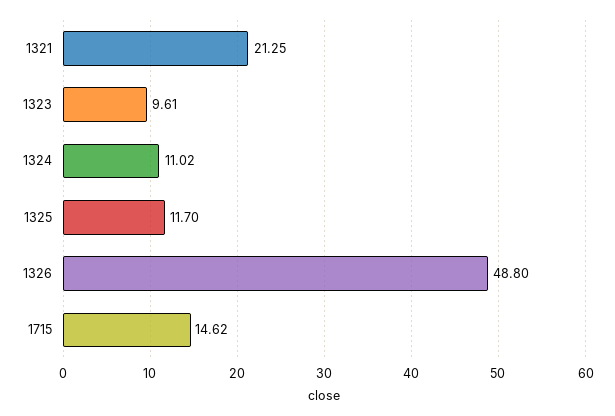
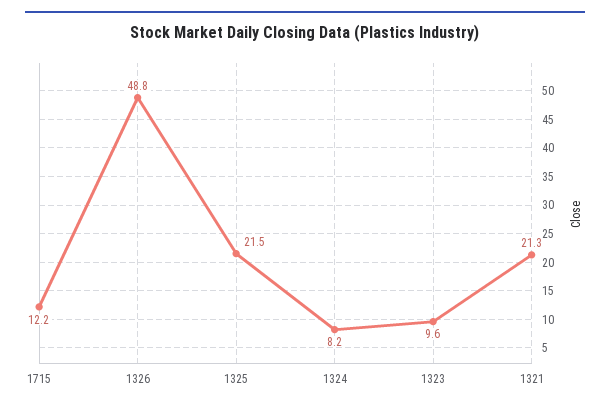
1324: 11.02 -> 8.2
1325: 11.7 -> 21.5
1715: 14.62 -> 12.2

